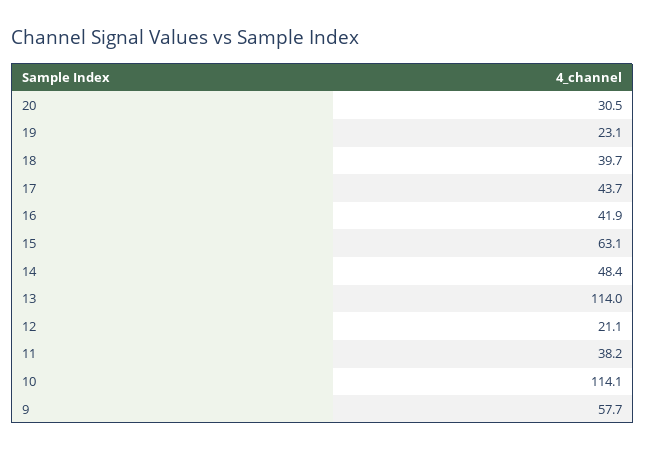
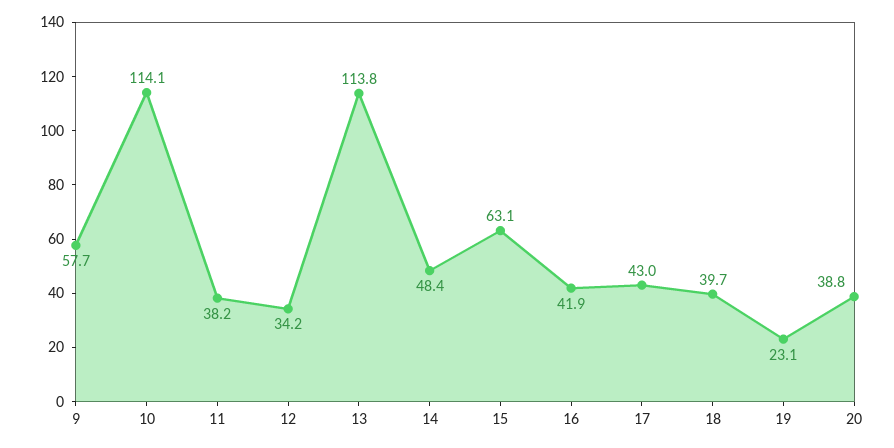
20: 30.5 -> 38.8
17: 43.7 -> 43
13: 114 -> 113.8
12: 21.1 -> 34.2

